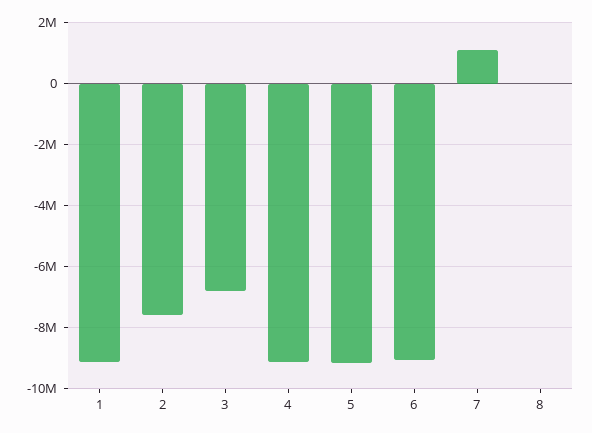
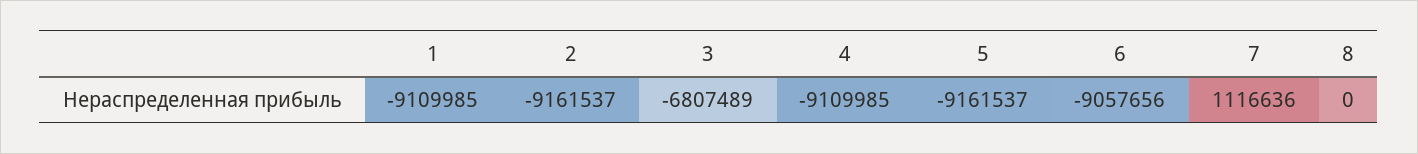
2: -7600000 -> -9161537

